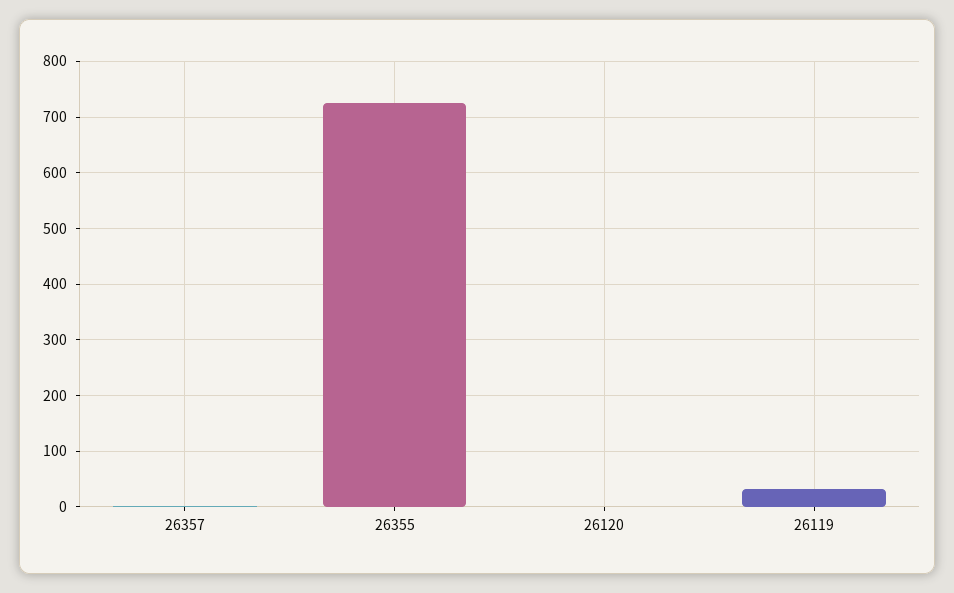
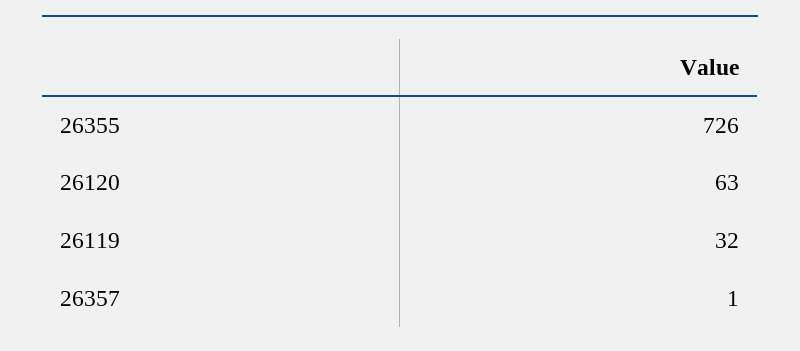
26120: 0 -> 63

